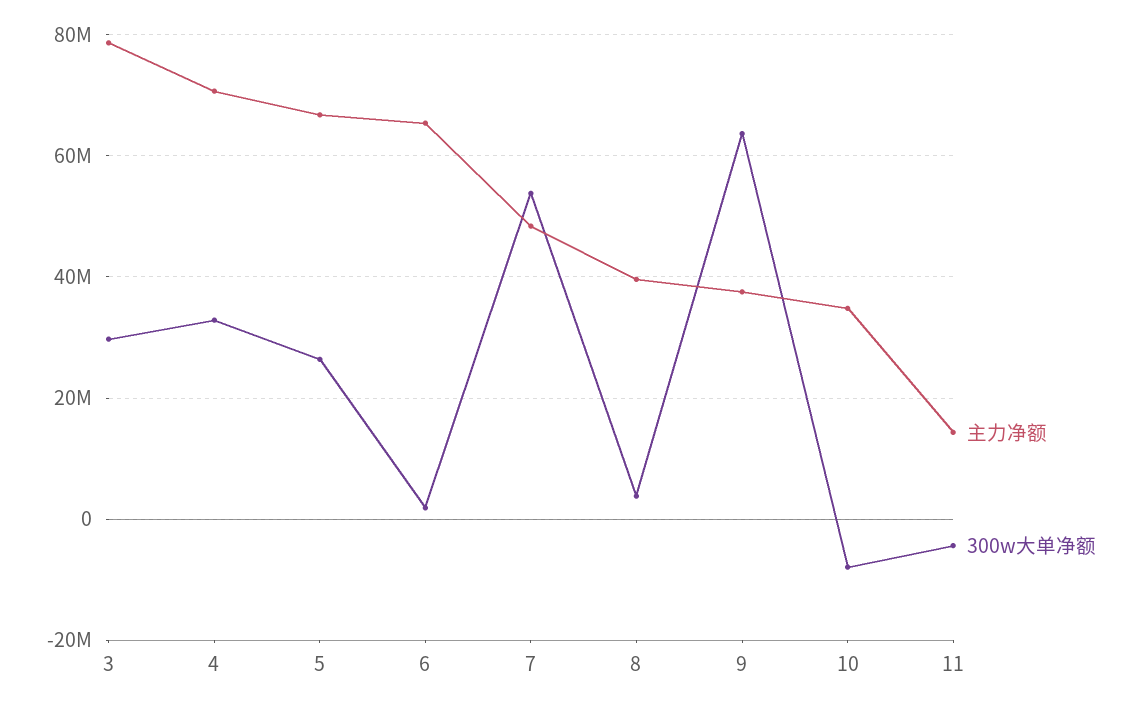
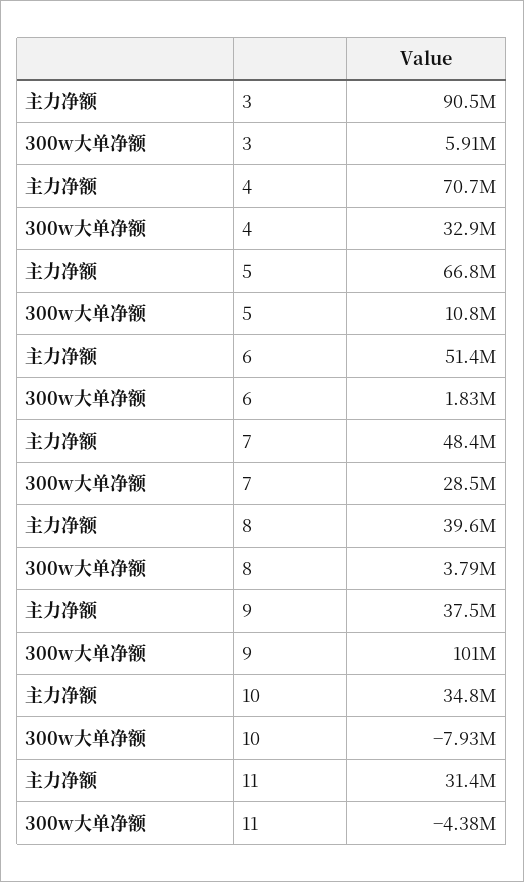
主力净额, 3: 78000000 -> 90500000
300w大单净额, 3: 30000000 -> 5910000
300w大单净额, 5: 26000000 -> 10800000
主力净额, 6: 66000000 -> 51400000
300w大单净额, 7: 54000000 -> 28500000
300w大单净额, 9: 64000000 -> 101000000
主力净额, 11: 14000000 -> 31400000

